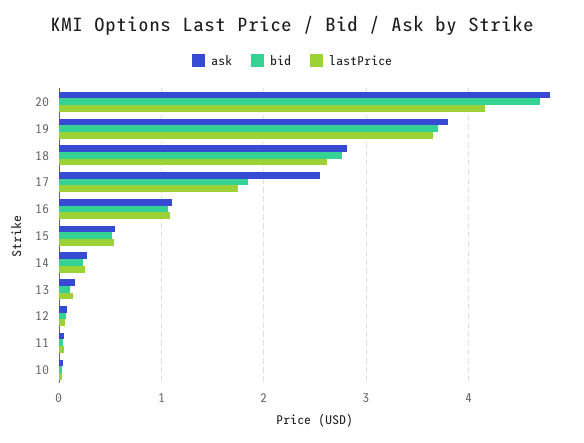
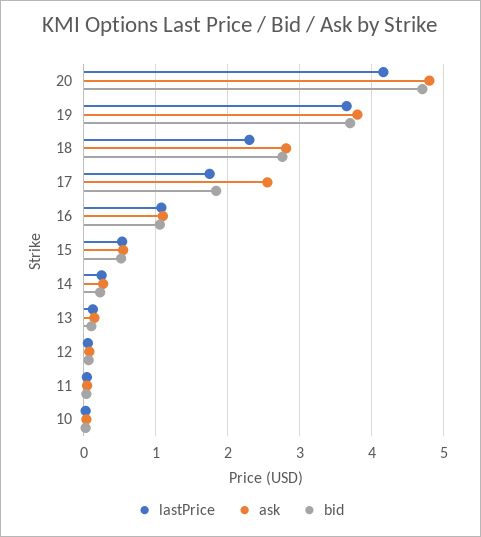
lastPrice, 18: 2.6 -> 2.3

